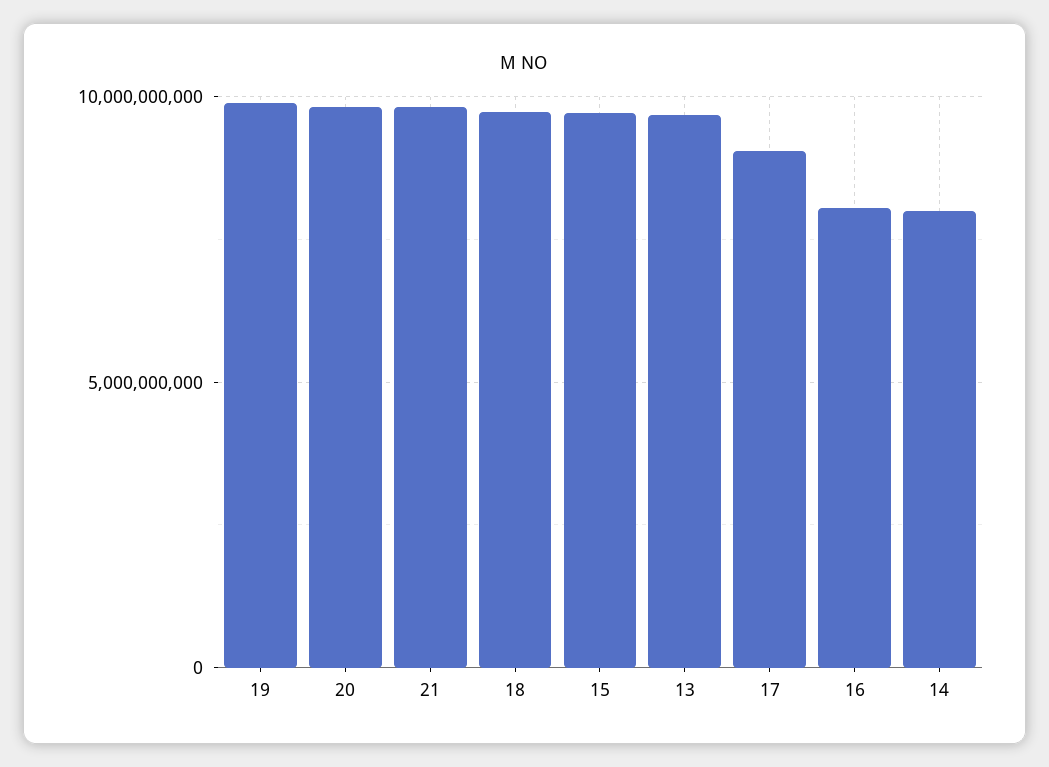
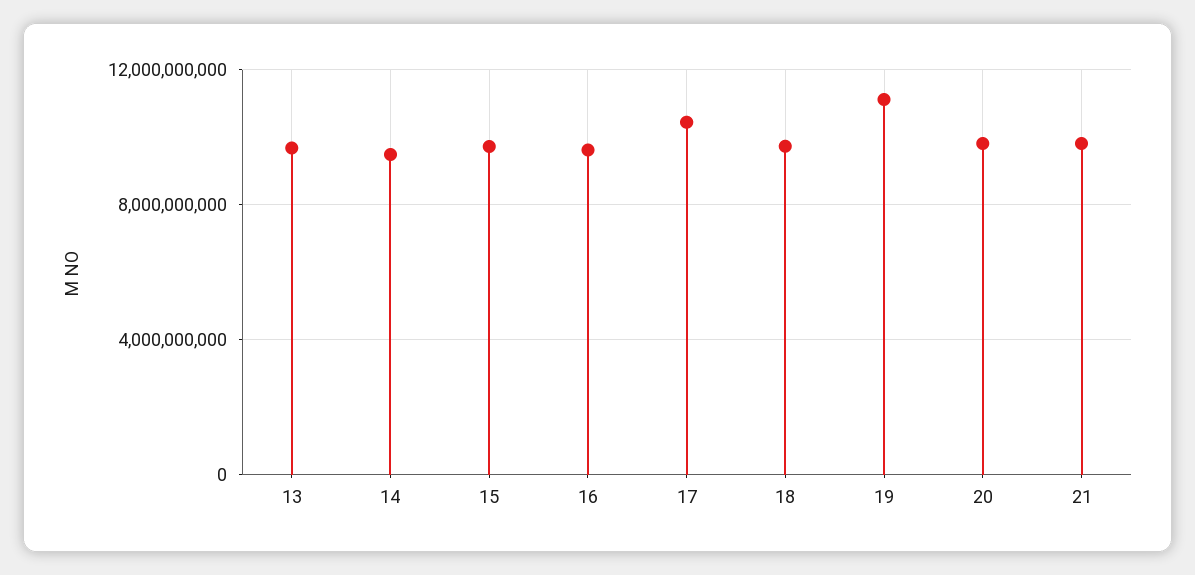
19: 10000000000 -> 11000000000
17: 9000000000 -> 10500000000
16: 8000000000 -> 9500000000
14: 8000000000 -> 9500000000

